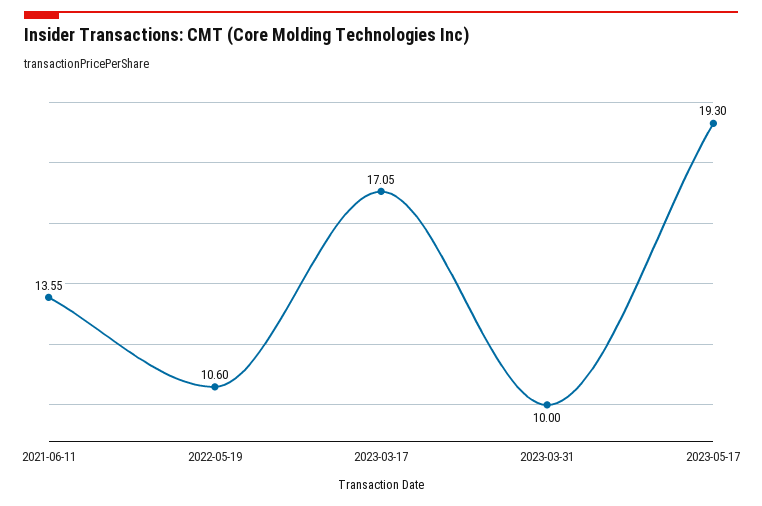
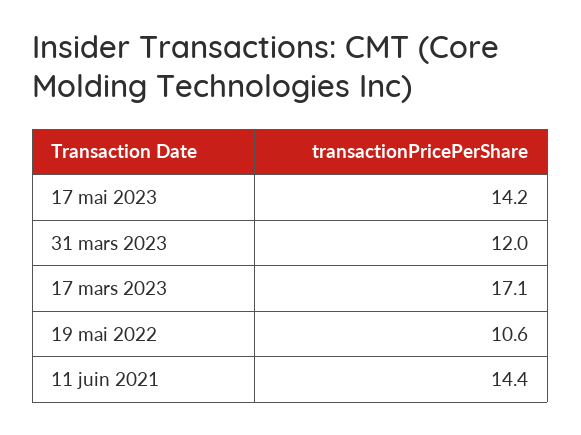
2021-06-11: 13.55 -> 14.4
2023-03-31: 10 -> 12
2023-05-17: 19.3 -> 14.2

